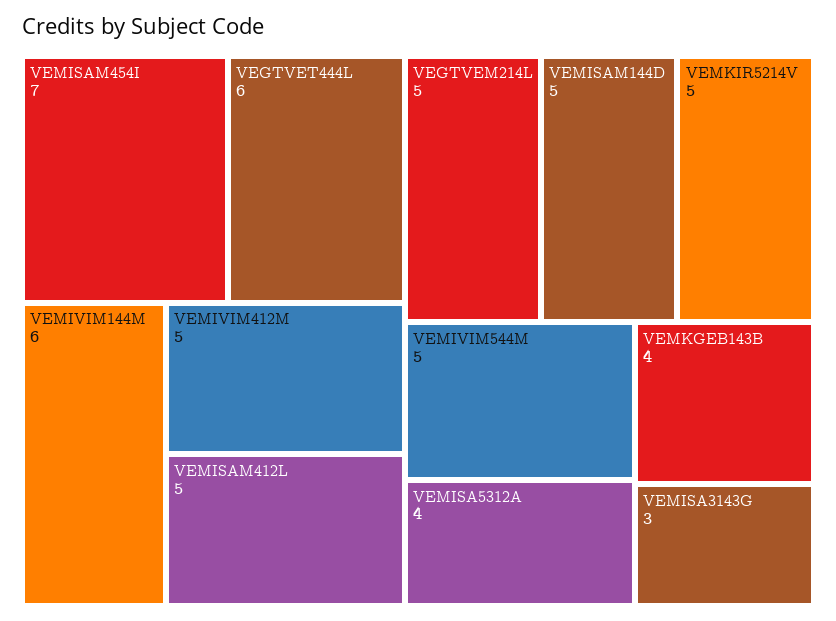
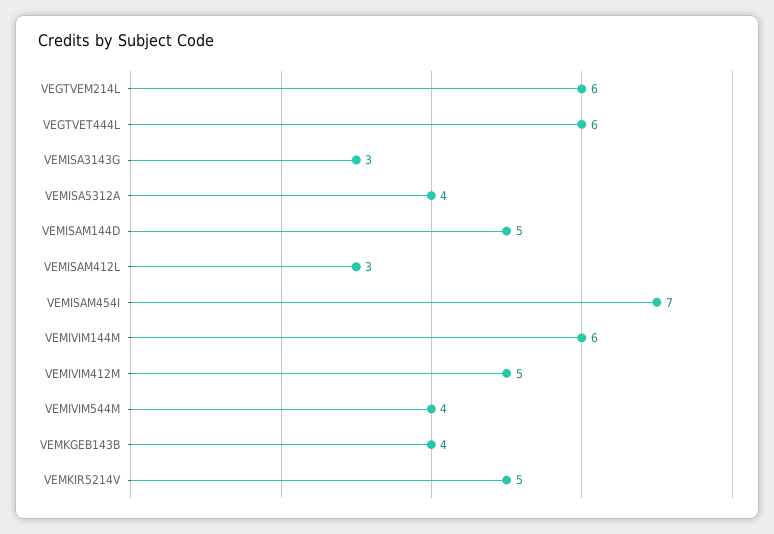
VEMISAM412L: 5 -> 3
VEGTVEM214L: 5 -> 6
VEMIVIM544M: 5 -> 4

